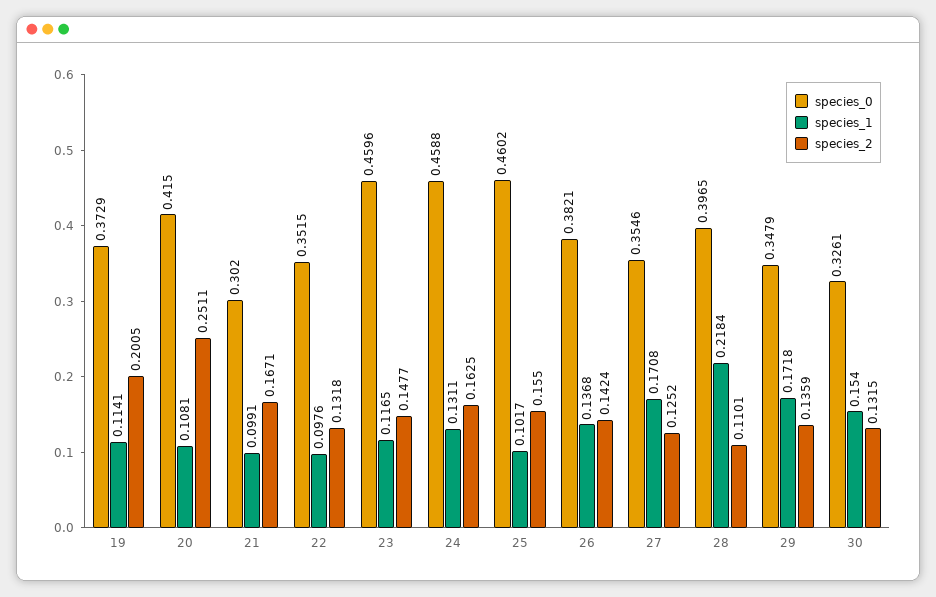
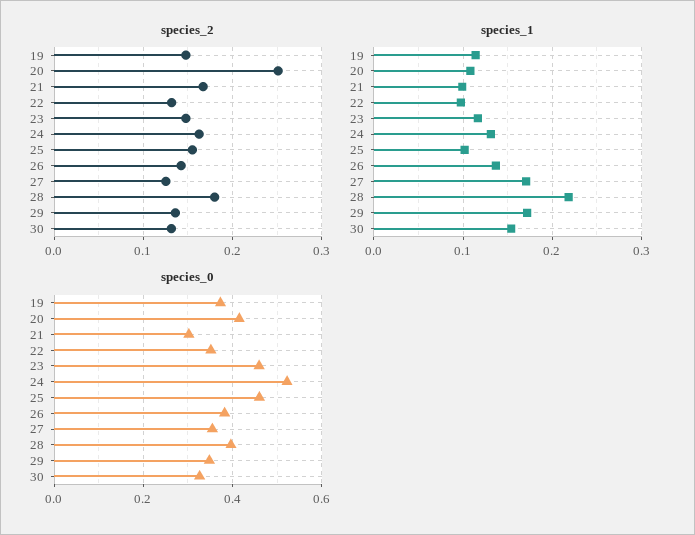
species_2, 19: 0.2005 -> 0.15
species_0, 24: 0.4588 -> 0.52
species_2, 28: 0.1101 -> 0.18

